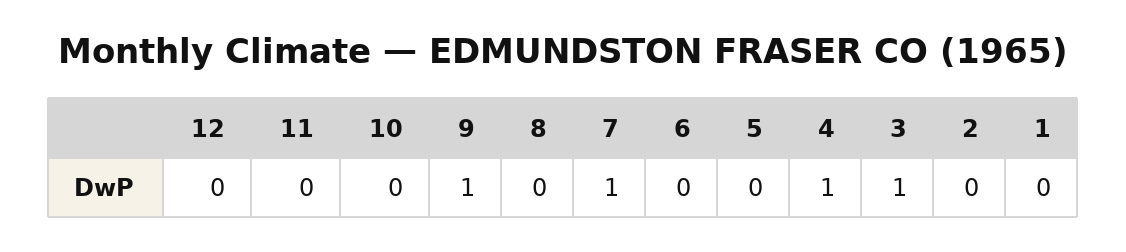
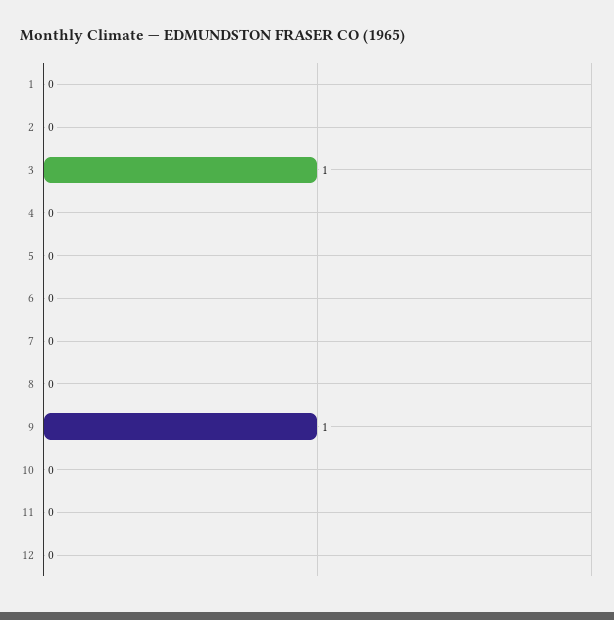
7: 1 -> 0
4: 1 -> 0

